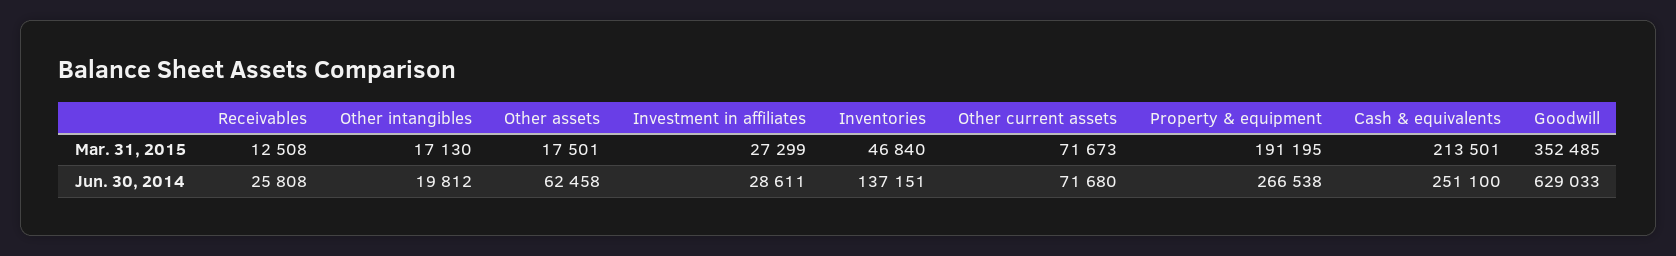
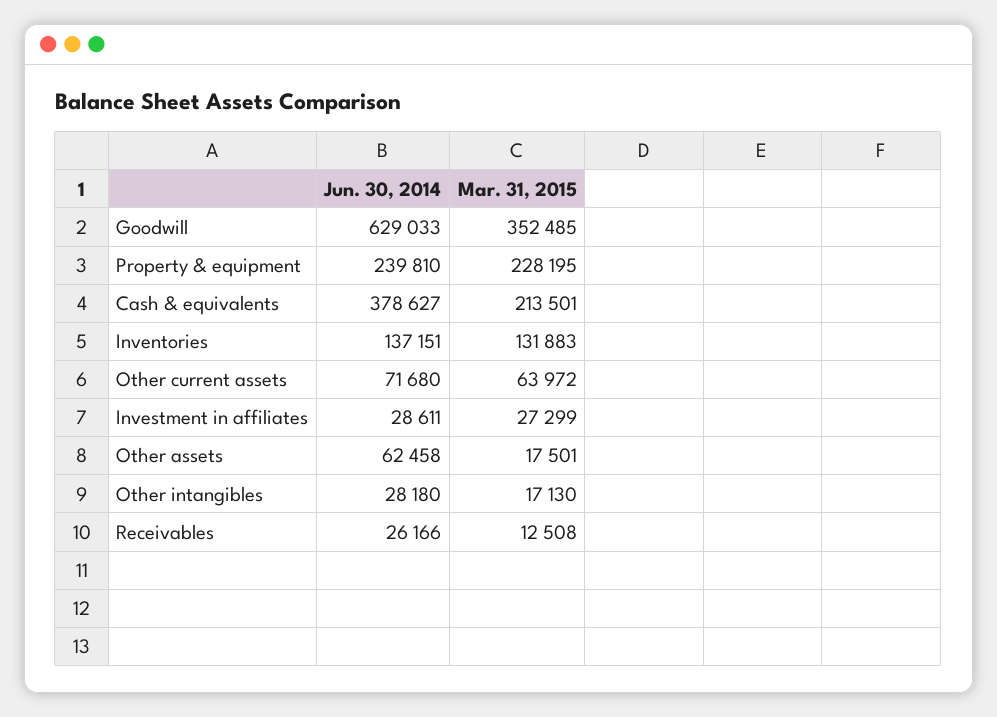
Inventories, Mar. 31, 2015: 46840 -> 131883
Other current assets, Mar. 31, 2015: 71673 -> 63972
Property & equipment, Mar. 31, 2015: 191195 -> 228195
Receivables, Jun. 30, 2014: 25808 -> 26166
Other intangibles, Jun. 30, 2014: 19812 -> 28180
Property & equipment, Jun. 30, 2014: 266538 -> 239810
Cash & equivalents, Jun. 30, 2014: 251100 -> 378627

